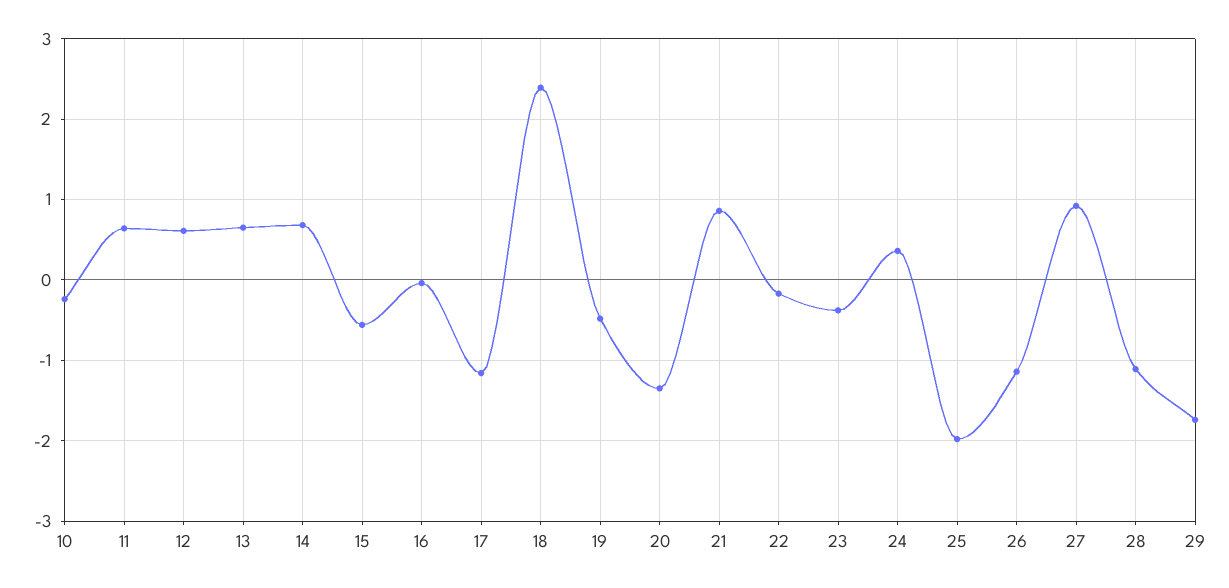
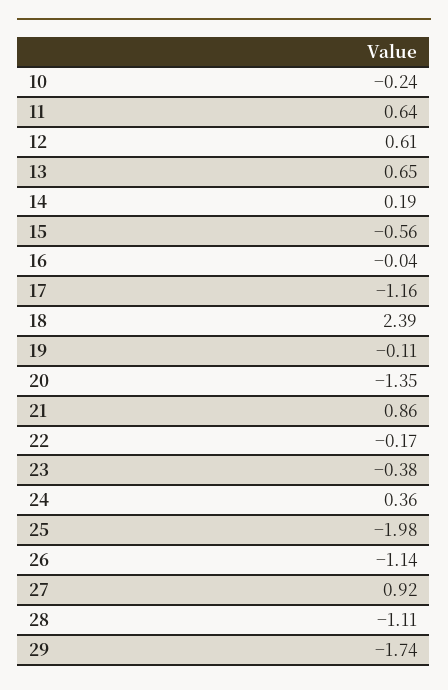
14: 0.7 -> 0.19
19: -0.5 -> -0.11

